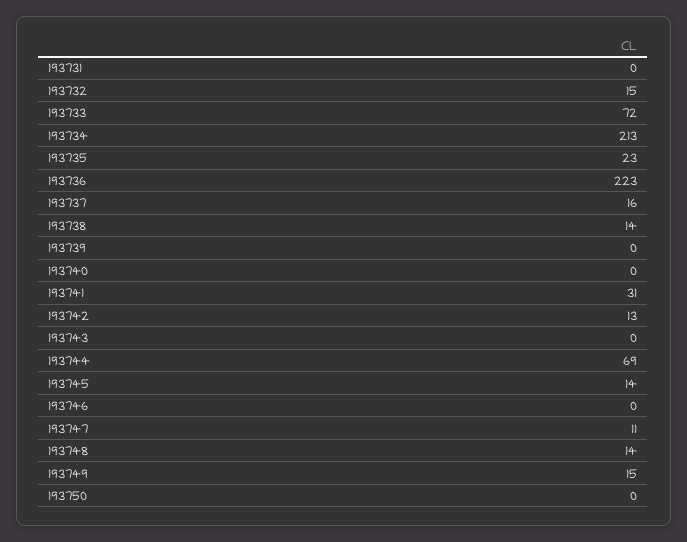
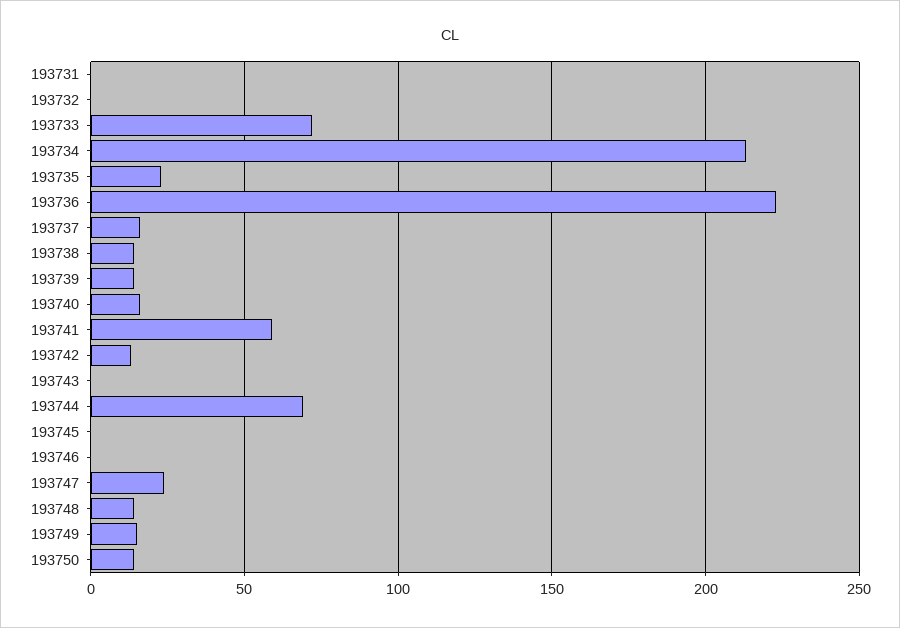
193732: 15 -> 0
193739: 0 -> 15
193740: 0 -> 15
193741: 31 -> 60
193745: 14 -> 0
193747: 11 -> 25
193750: 0 -> 15

